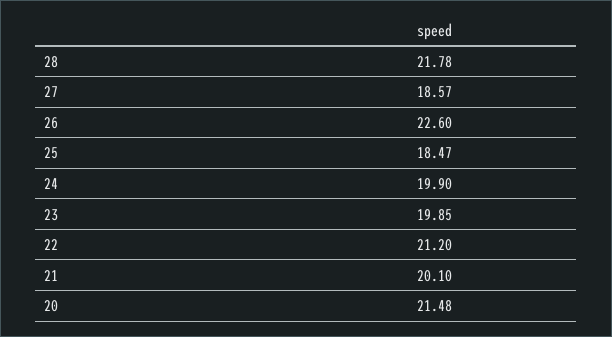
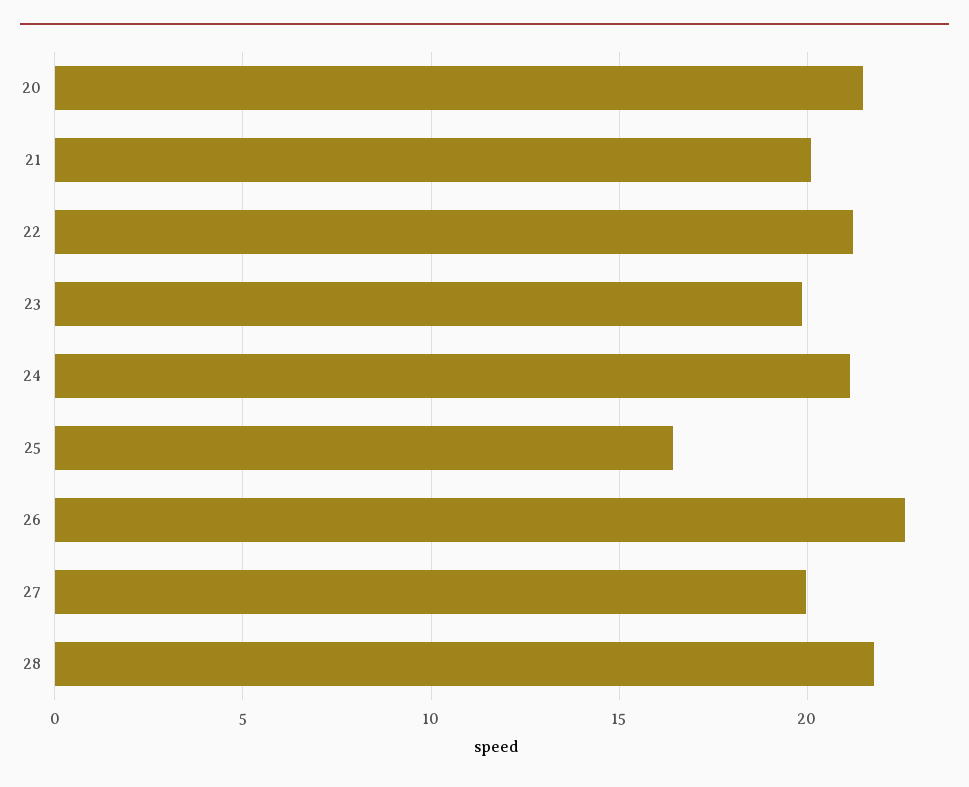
27: 18.57 -> 20
25: 18.47 -> 16.5
24: 19.9 -> 21

